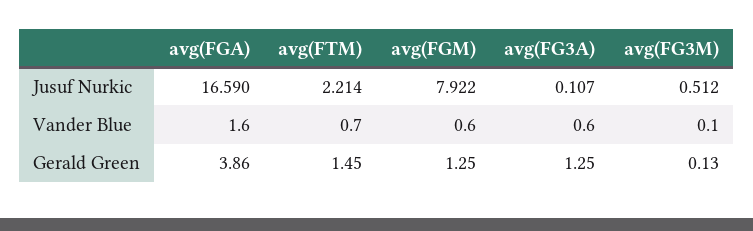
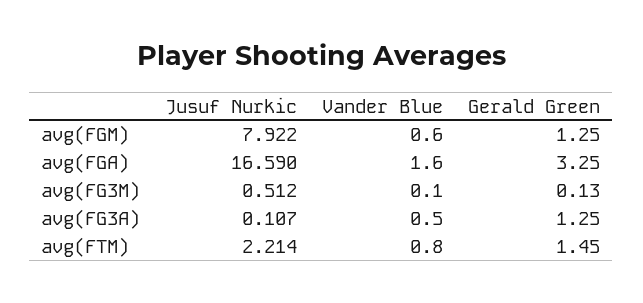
avg(FTM), Vander Blue: 0.7 -> 0.8
avg(FG3A), Vander Blue: 0.6 -> 0.5
avg(FGA), Gerald Green: 3.86 -> 3.25

